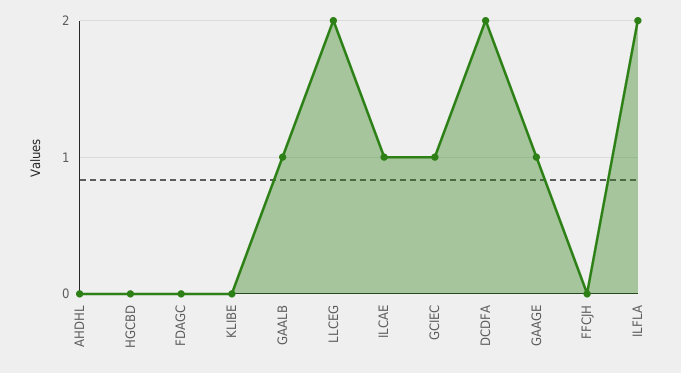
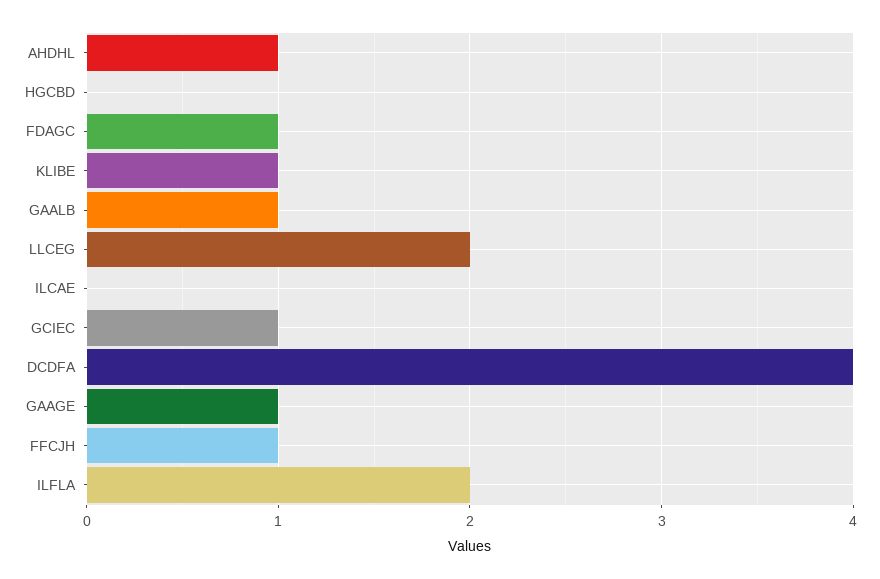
AHDHL: 0 -> 1
FDAGC: 0 -> 1
KLIBE: 0 -> 1
ILCAE: 1 -> 0
DCDFA: 2 -> 4
FFCJH: 0 -> 1

